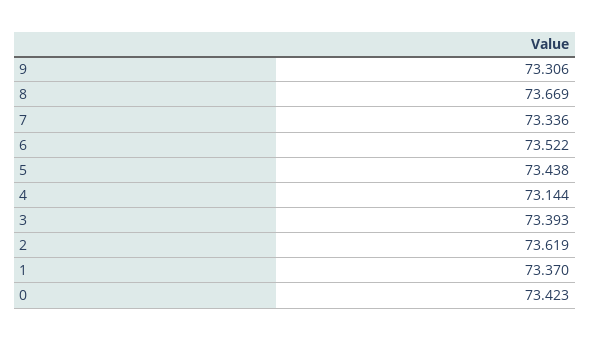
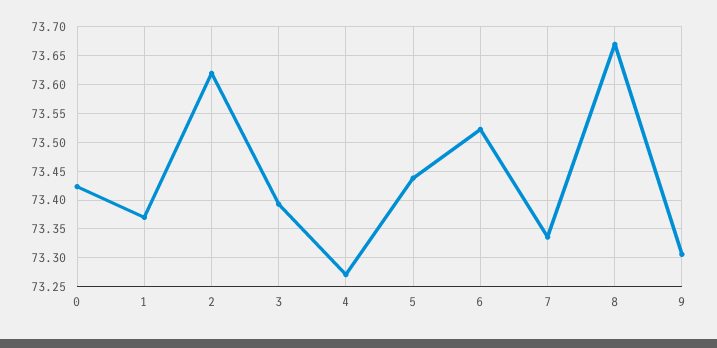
4: 73.144 -> 73.275

